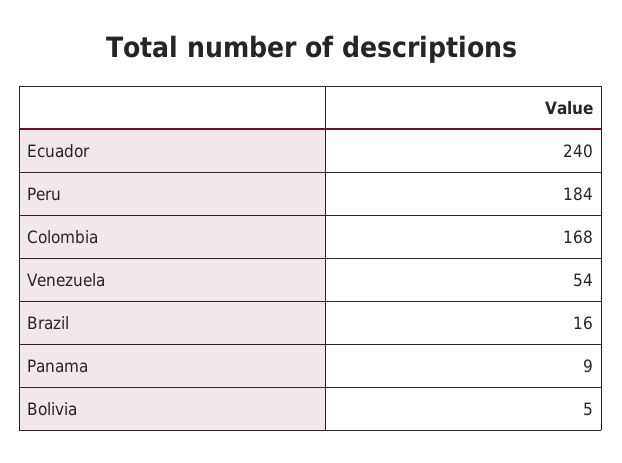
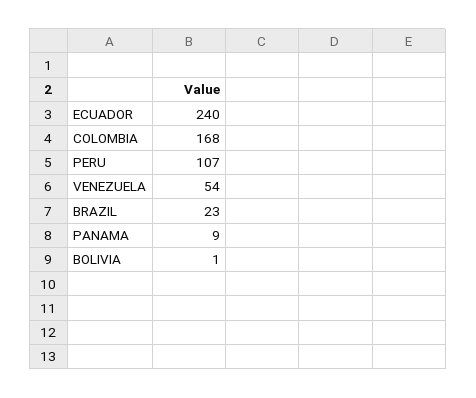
Peru: 184 -> 107
Brazil: 16 -> 23
Bolivia: 5 -> 1

